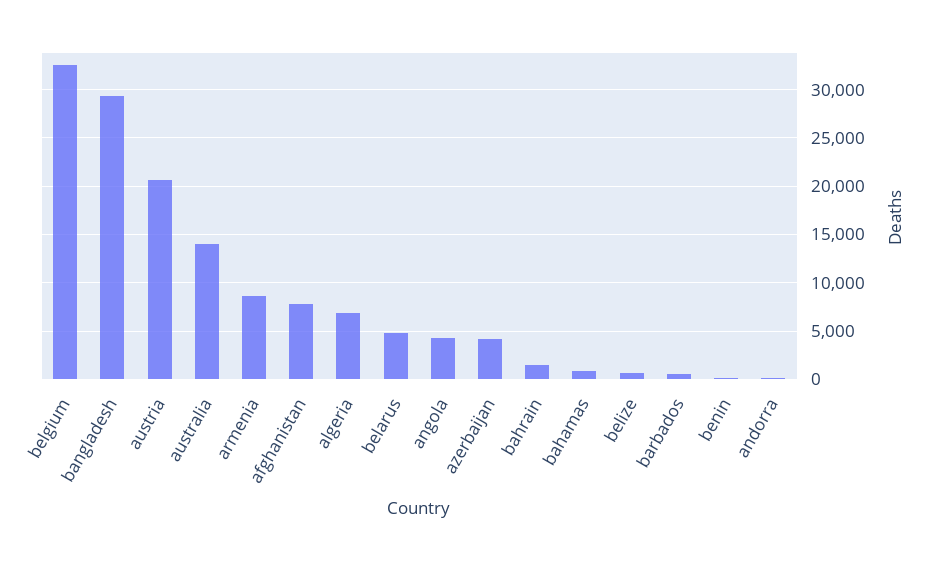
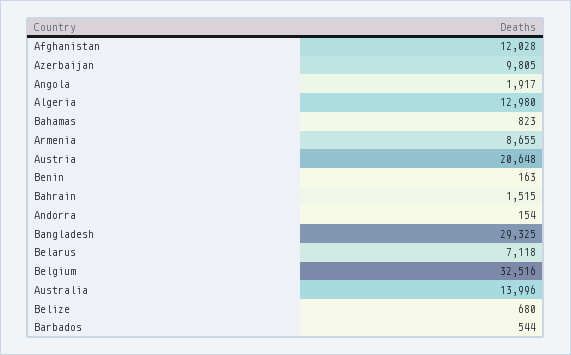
afghanistan: 8000 -> 12028
algeria: 7000 -> 12980
belarus: 5000 -> 7118
angola: 4000 -> 1917
azerbaijan: 4000 -> 9805

